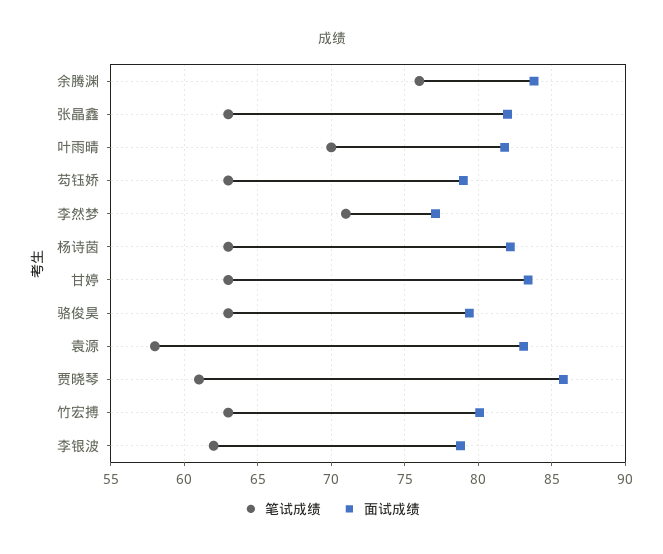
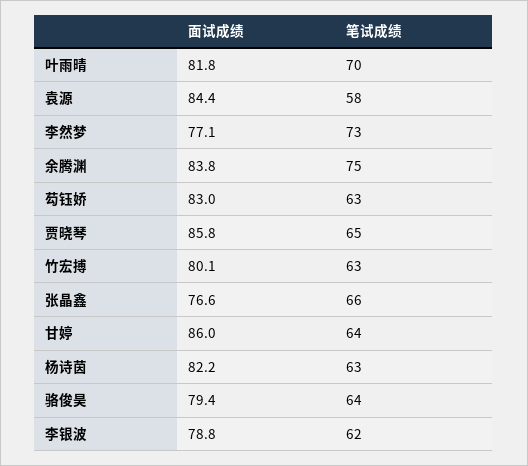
笔试成绩, 余腾渊: 76 -> 75
笔试成绩, 张晶鑫: 63 -> 66
面试成绩, 张晶鑫: 82 -> 76.6
面试成绩, 芶钰娇: 79 -> 83
笔试成绩, 李然梦: 71 -> 73
笔试成绩, 甘婷: 63 -> 64
面试成绩, 甘婷: 83.5 -> 86
笔试成绩, 骆俊昊: 63 -> 64
面试成绩, 袁源: 83 -> 84.4
笔试成绩, 贾晓琴: 61 -> 65

